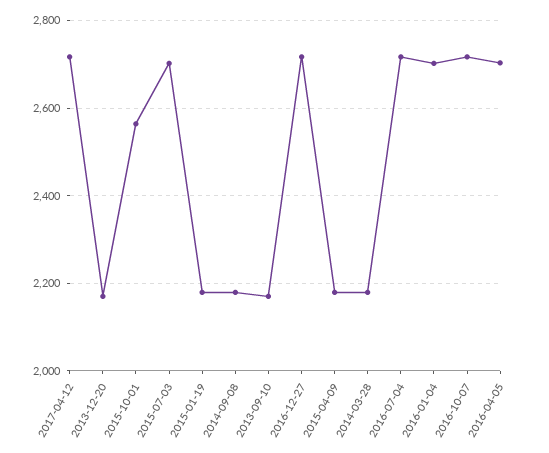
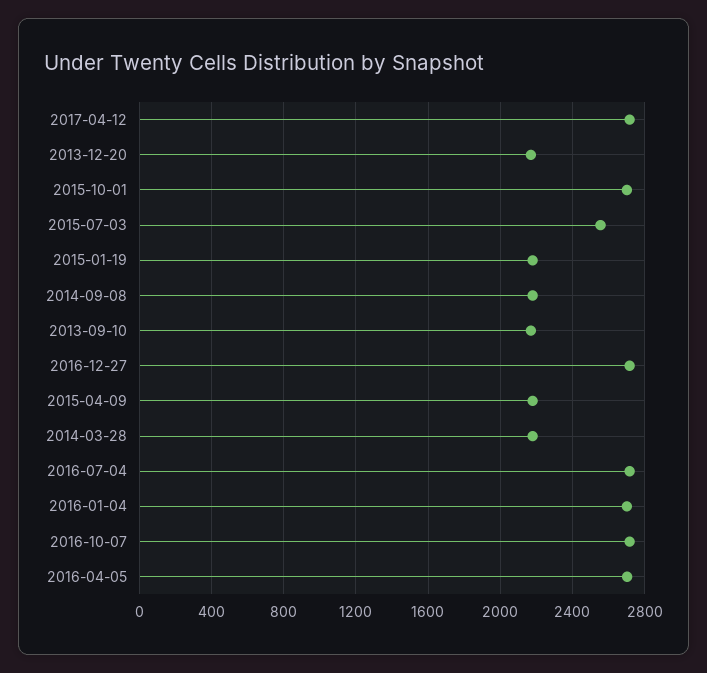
2015-10-01: 2560 -> 2700
2015-07-03: 2700 -> 2550

